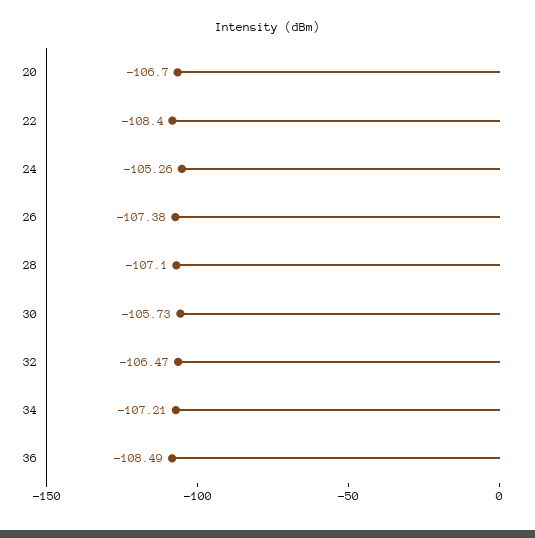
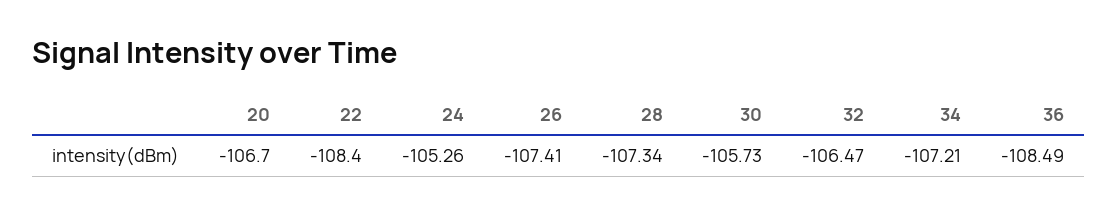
26: -107.38 -> -107.41
28: -107.1 -> -107.34

